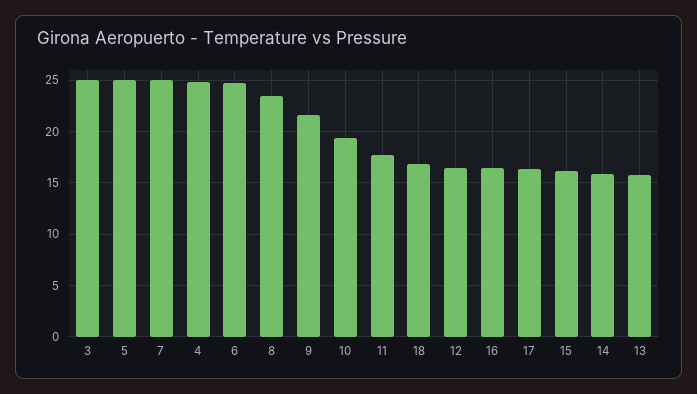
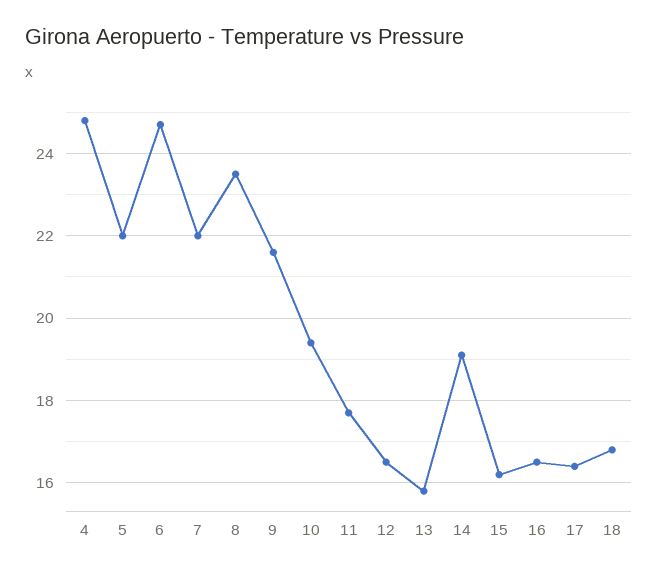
3: 25 -> none
5: 25 -> 22
7: 25 -> 22
14: 16 -> 19

